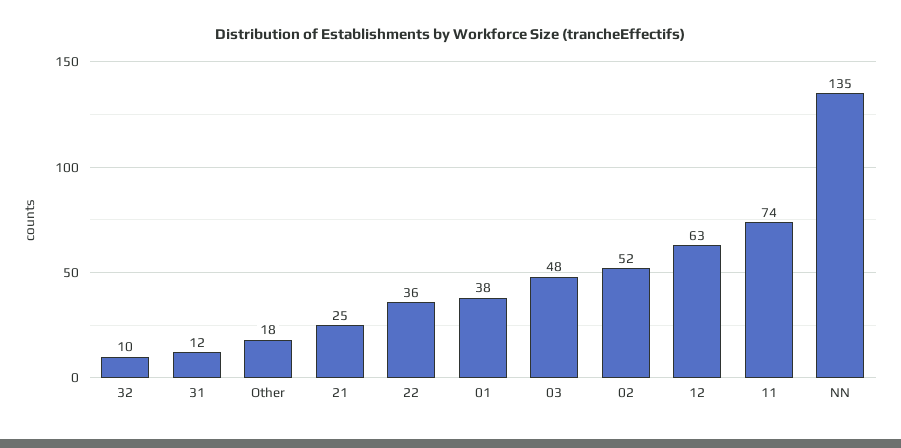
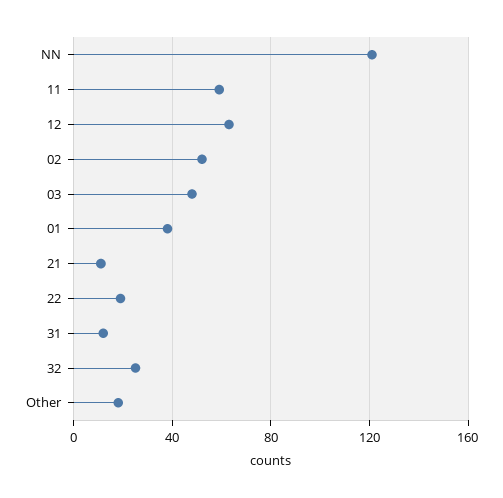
32: 10 -> 25
21: 25 -> 10
22: 36 -> 20
11: 74 -> 60
NN: 135 -> 120

